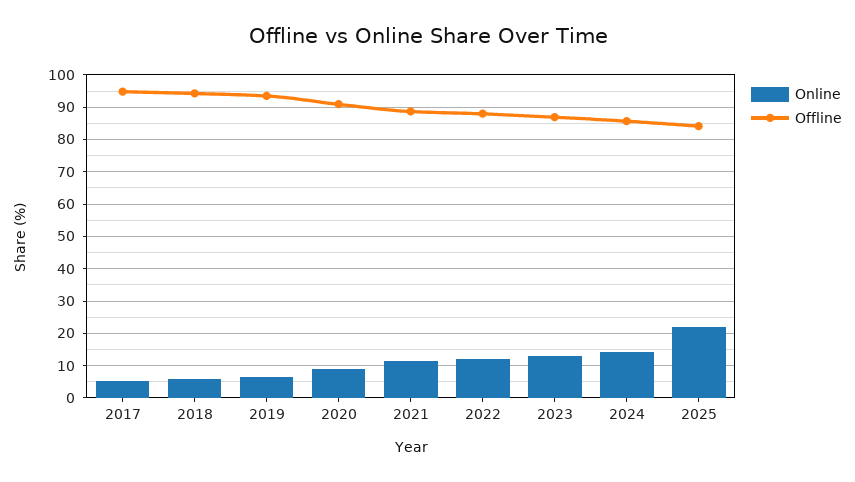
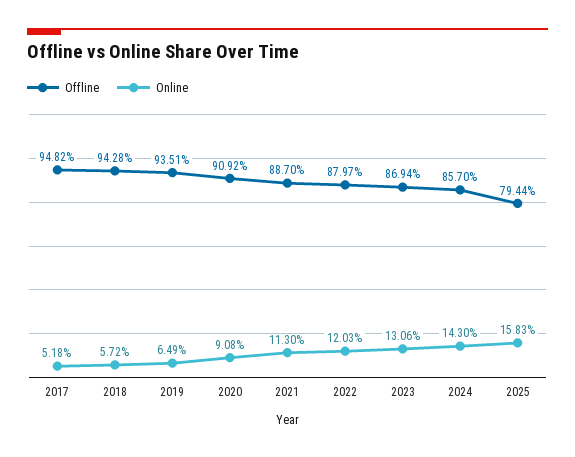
Online, 2025: 22 -> 15.83
Offline, 2025: 84 -> 79.44

